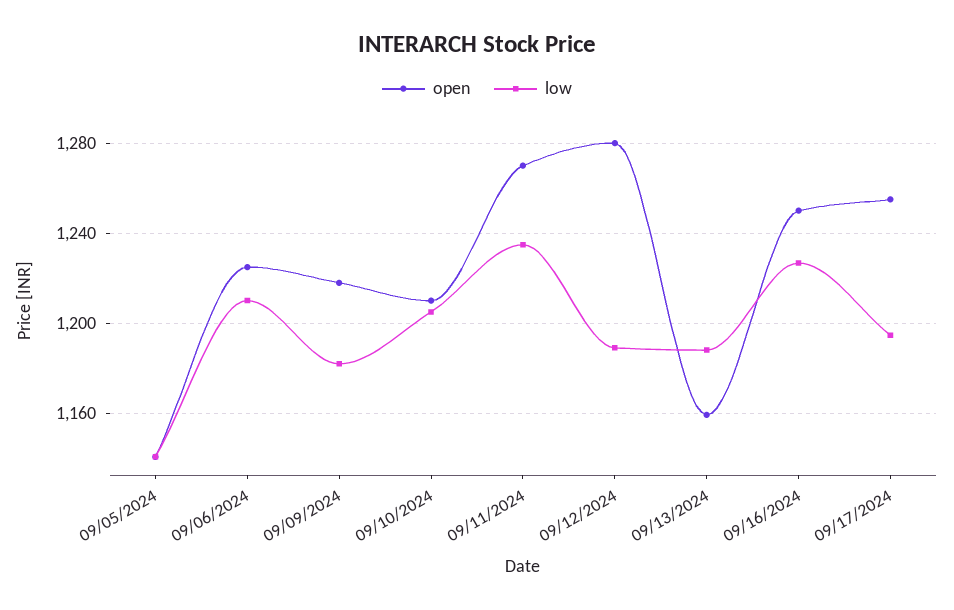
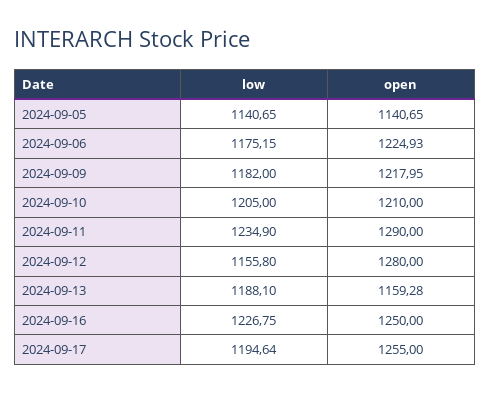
low, 09/06/2024: 1210 -> 1175.15
open, 09/11/2024: 1270 -> 1290
low, 09/12/2024: 1190 -> 1155.8

